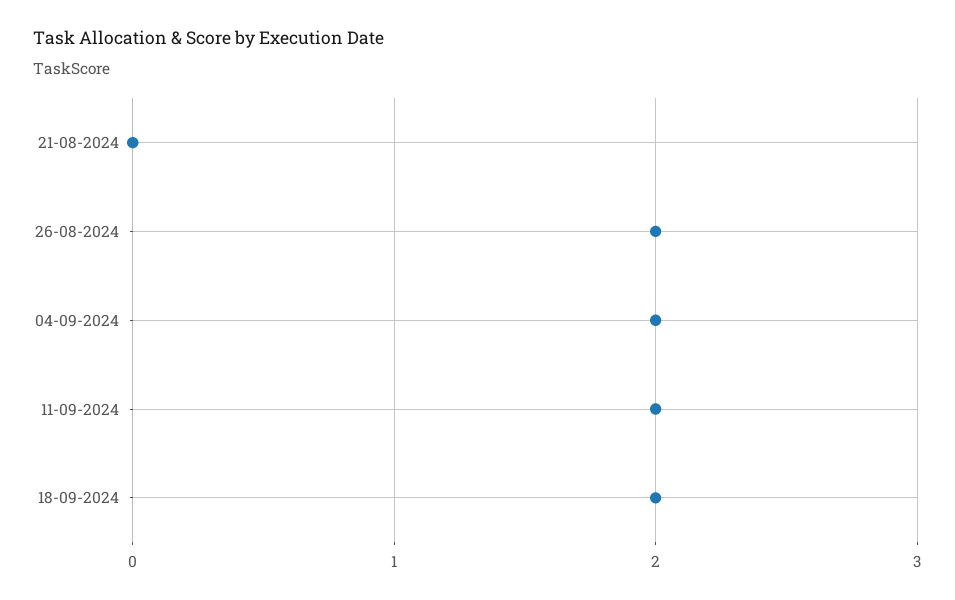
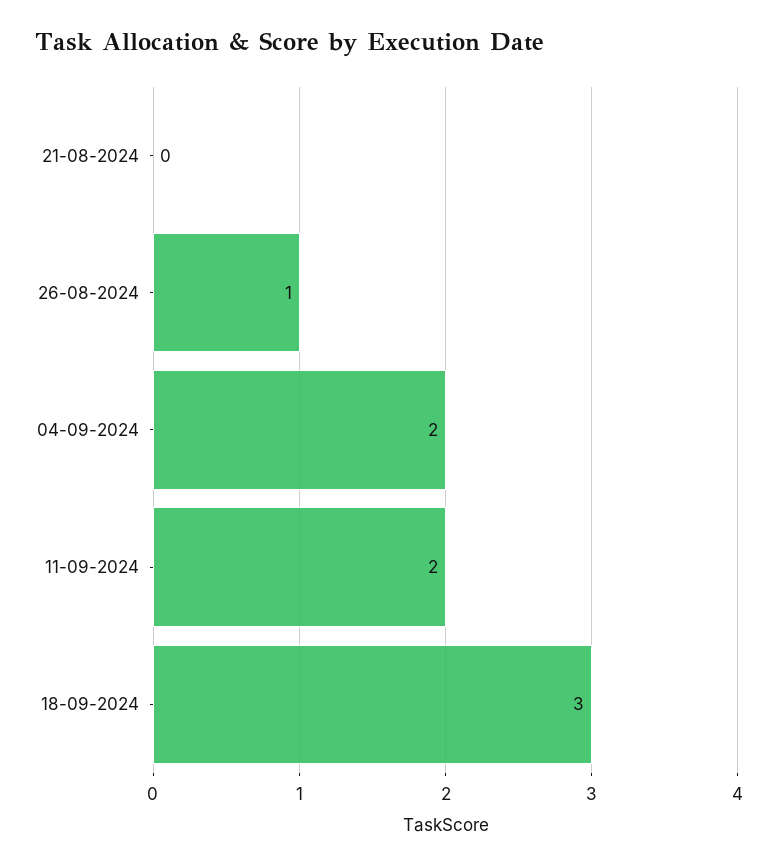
26-08-2024: 2 -> 1
18-09-2024: 2 -> 3

